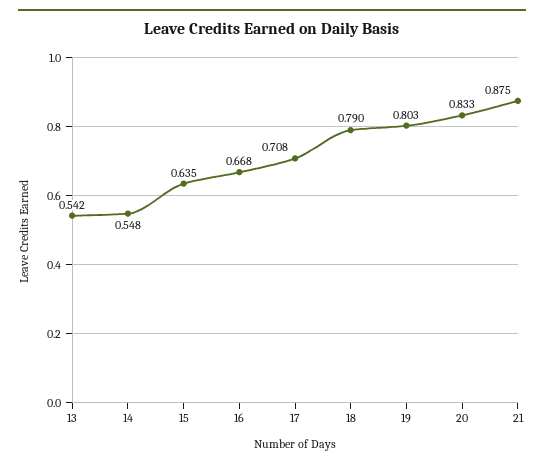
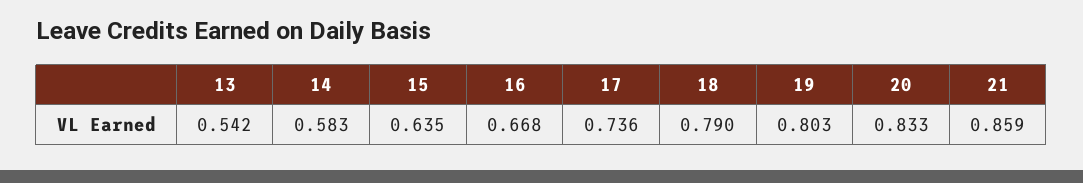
14: 0.548 -> 0.583
17: 0.708 -> 0.736
21: 0.875 -> 0.859

